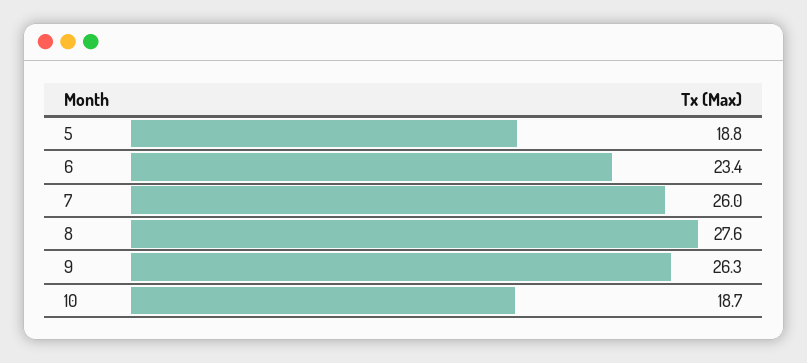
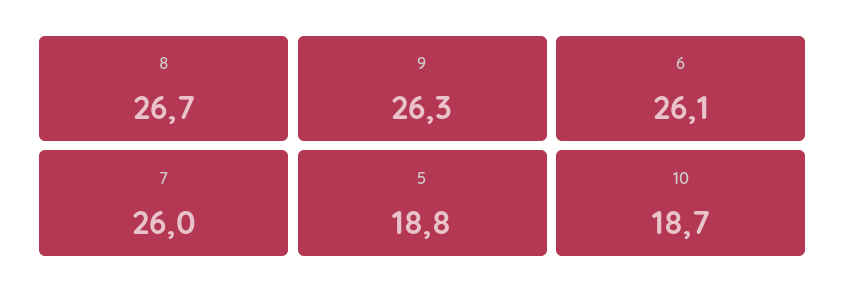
6: 23.4 -> 26.1
8: 27.6 -> 26.7

